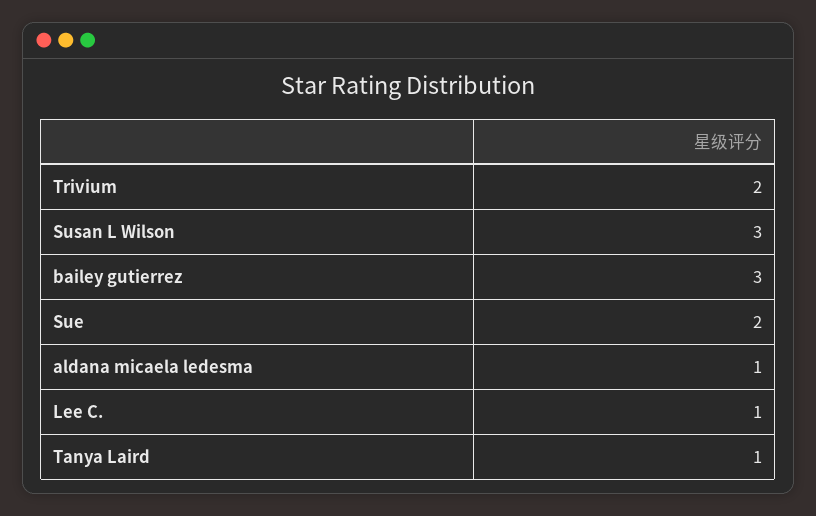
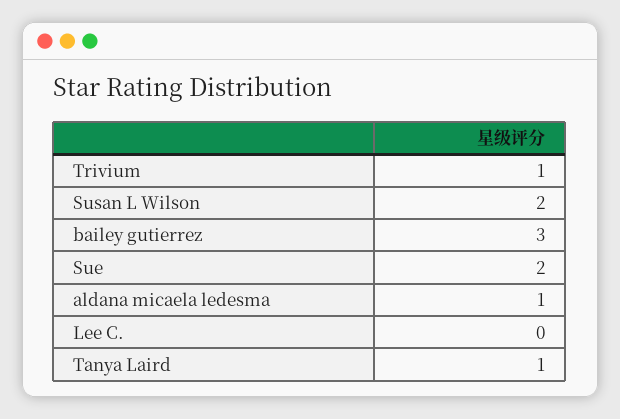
Trivium: 2 -> 1
Susan L Wilson: 3 -> 2
Lee C.: 1 -> 0

